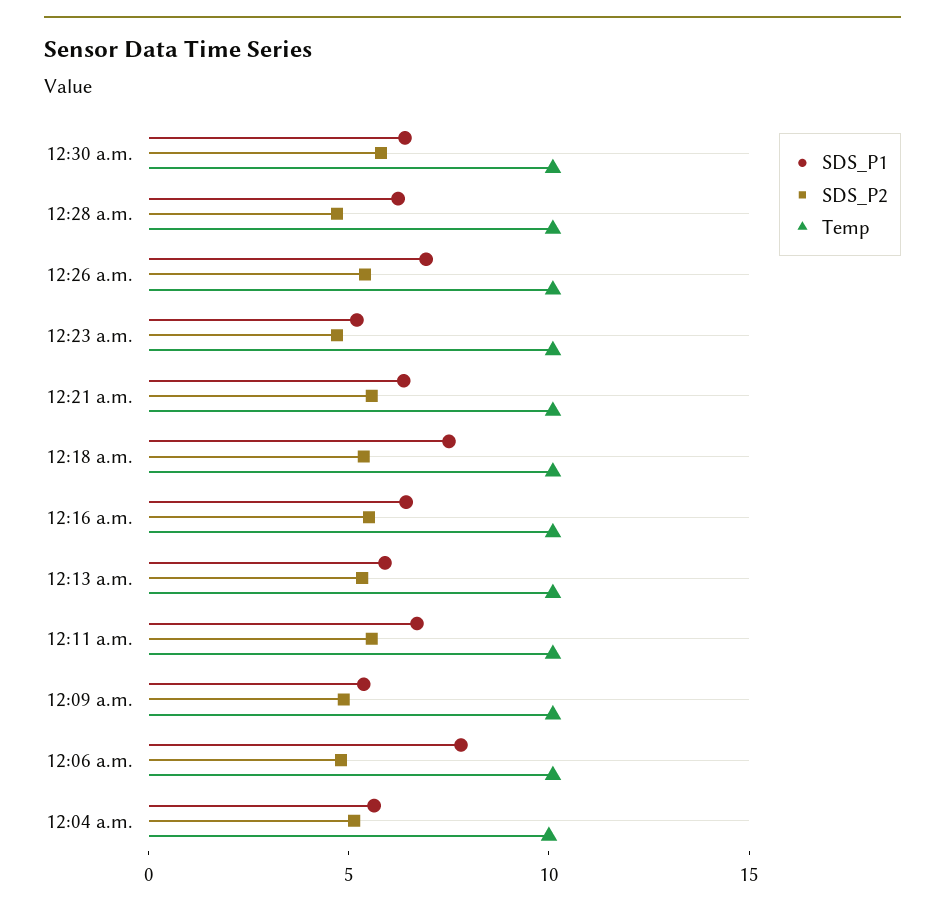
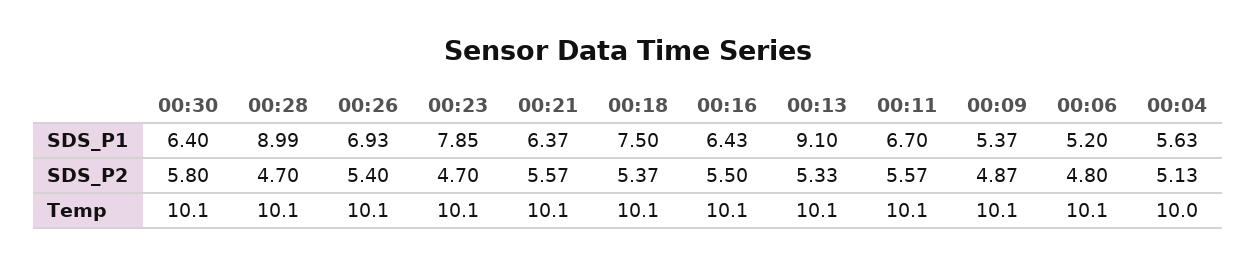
SDS_P1, 12:28 a.m.: 6 -> 8.99
SDS_P1, 12:23 a.m.: 5 -> 7.85
SDS_P1, 12:13 a.m.: 6 -> 9.1
SDS_P1, 12:06 a.m.: 8 -> 5.2

